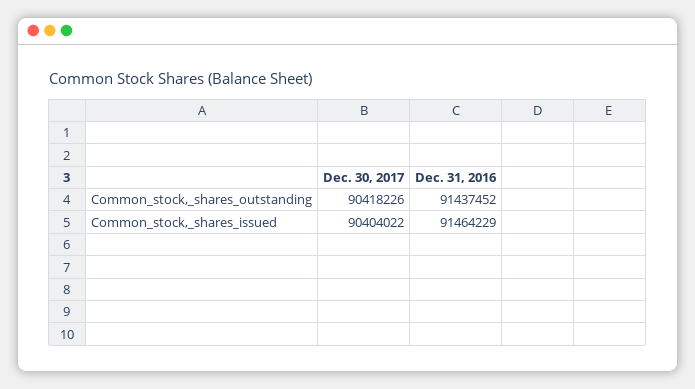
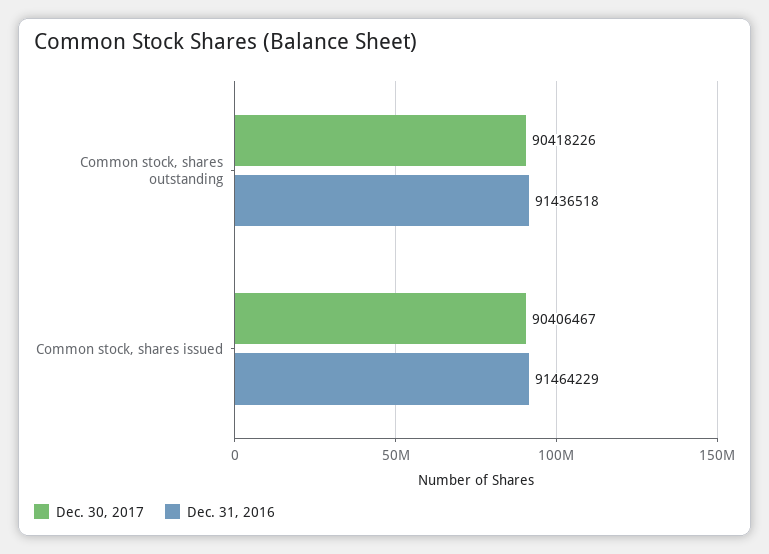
Dec. 31, 2016, Common_stock,_shares_outstanding: 91437452 -> 91436518
Dec. 30, 2017, Common_stock,_shares_issued: 90404022 -> 90406467

